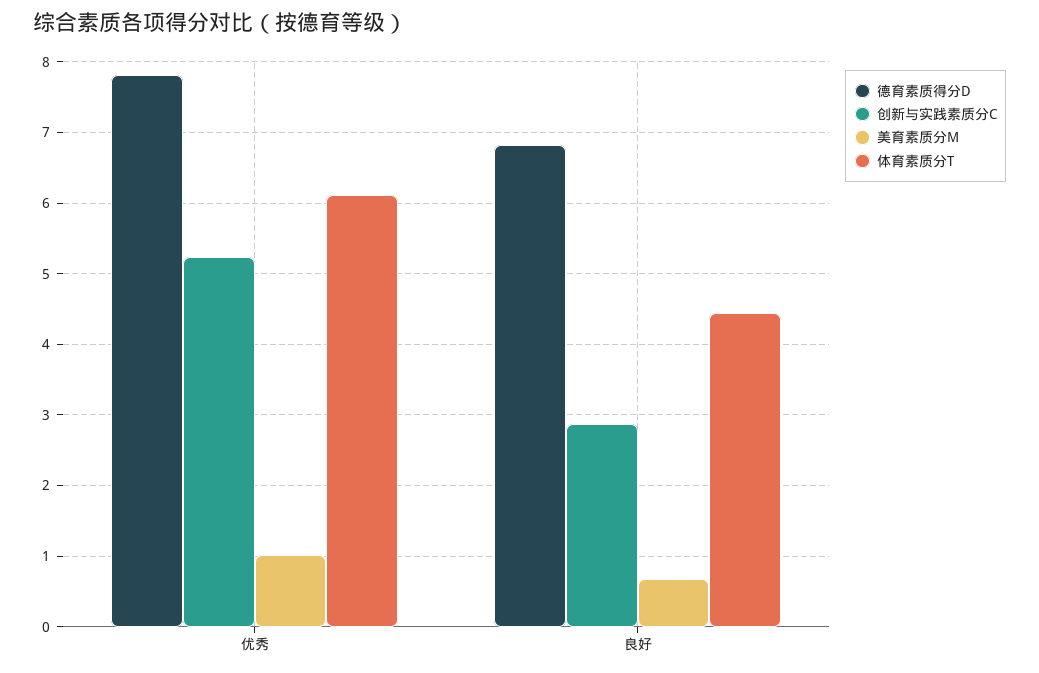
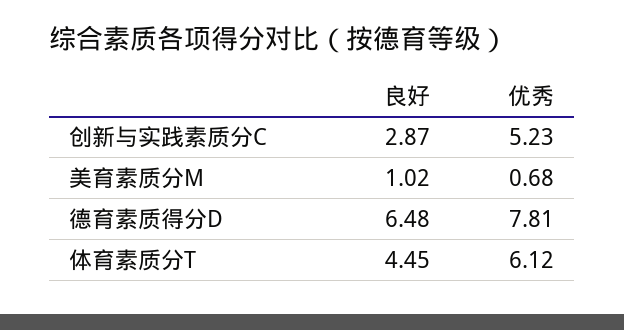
美育素质分M, 优秀: 1 -> 0.68
德育素质得分D, 良好: 6.8 -> 6.48
美育素质分M, 良好: 0.7 -> 1.02

